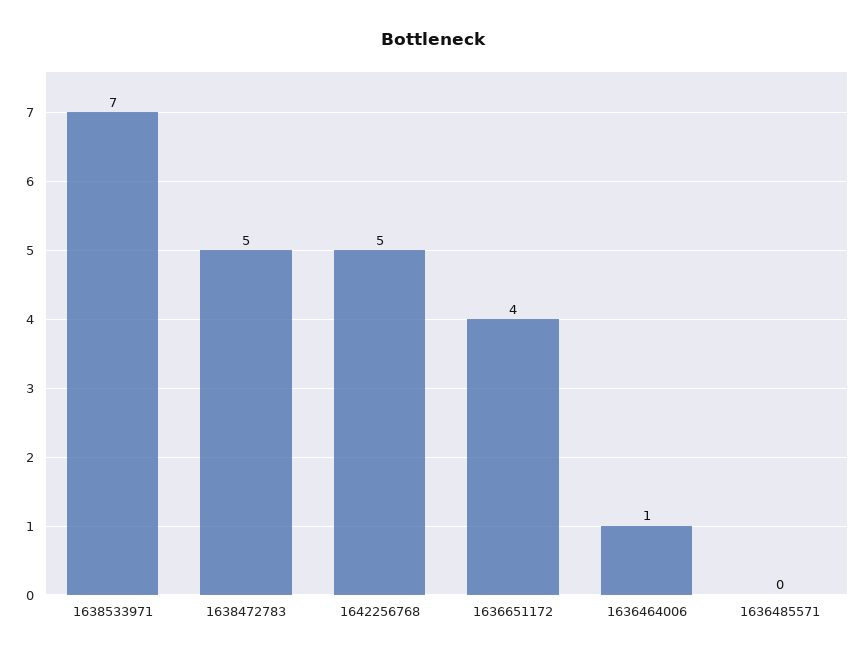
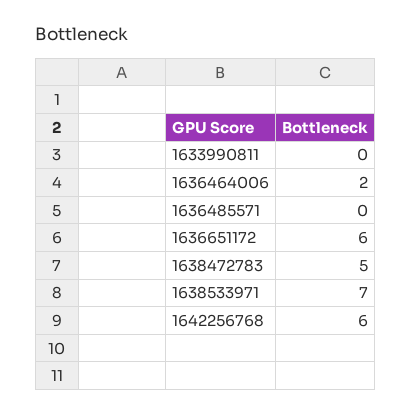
1642256768: 5 -> 6
1636651172: 4 -> 6
1636464006: 1 -> 2
1633990811: none -> 0

